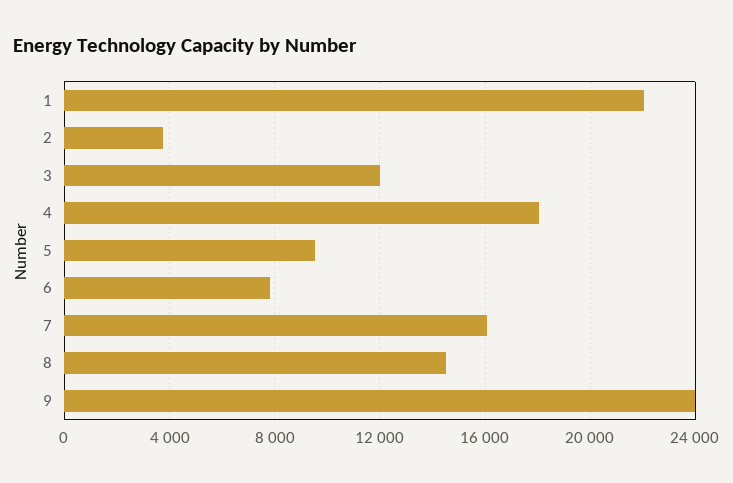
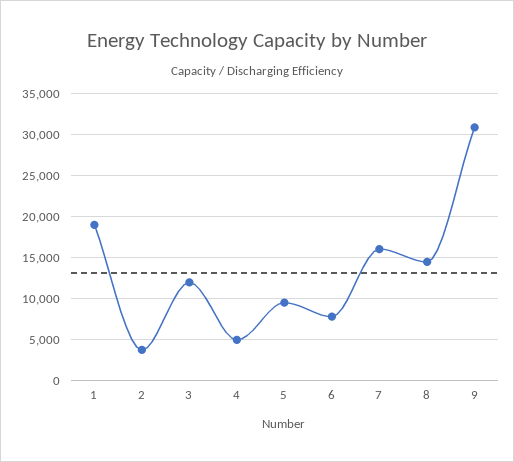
1: 22000 -> 19000
4: 18000 -> 5000
9: 24000 -> 31000

